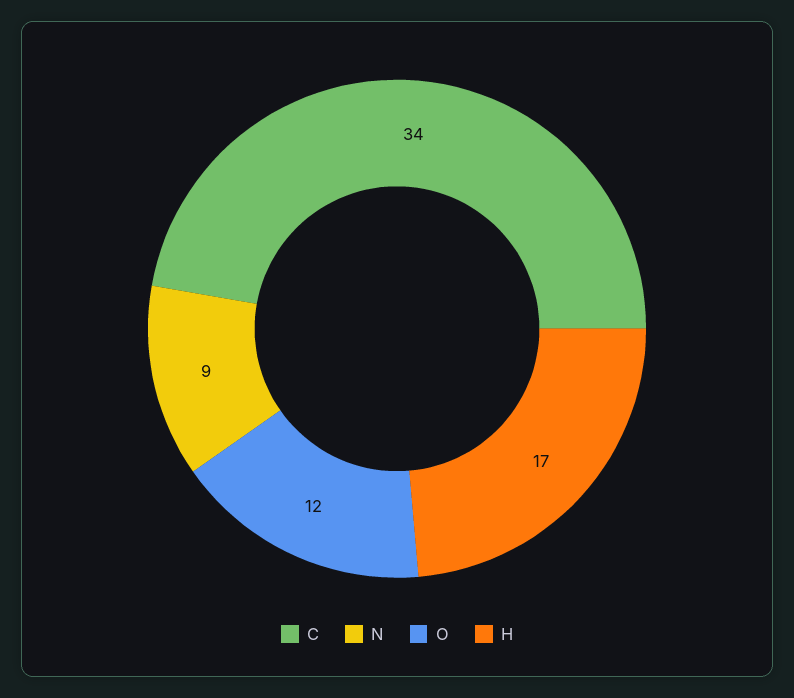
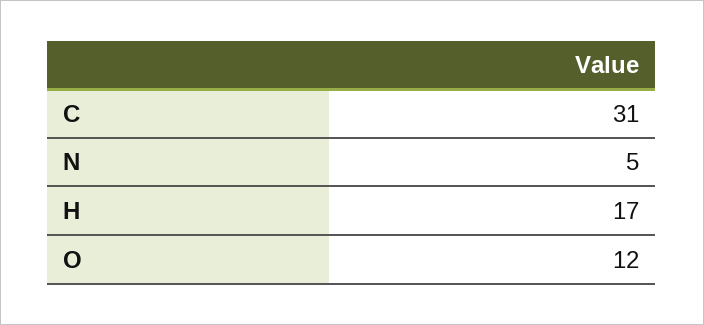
C: 34 -> 31
N: 9 -> 5

